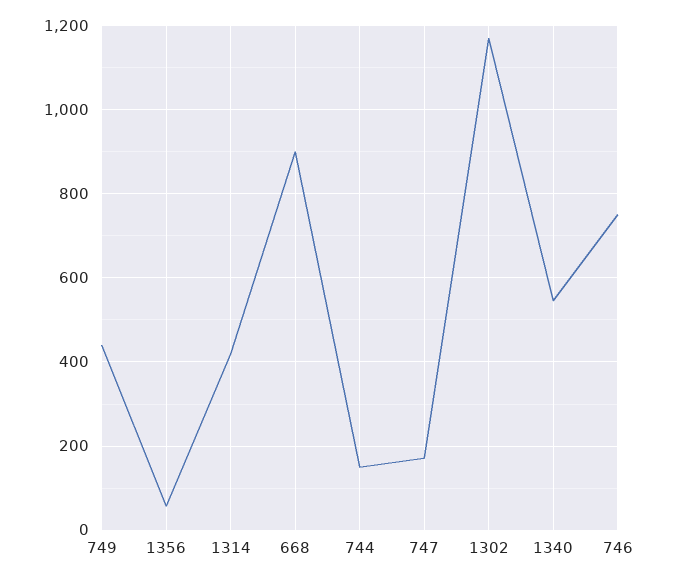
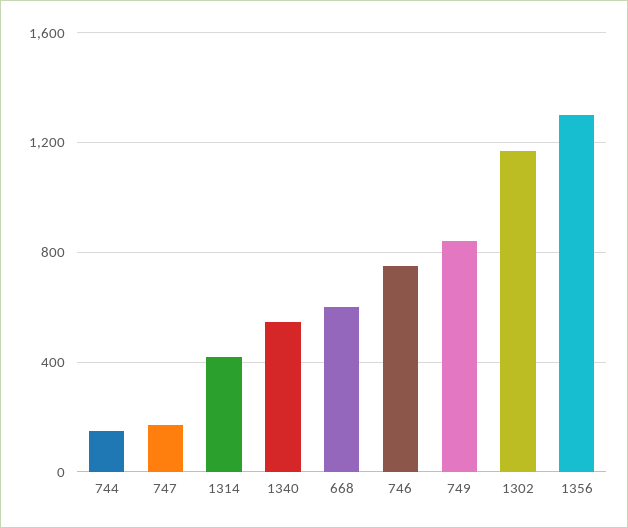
749: 440 -> 850
1356: 60 -> 1300
668: 900 -> 600

